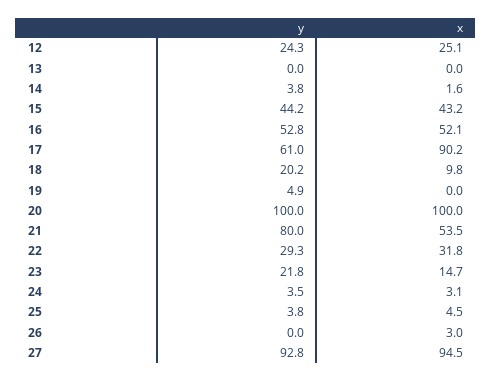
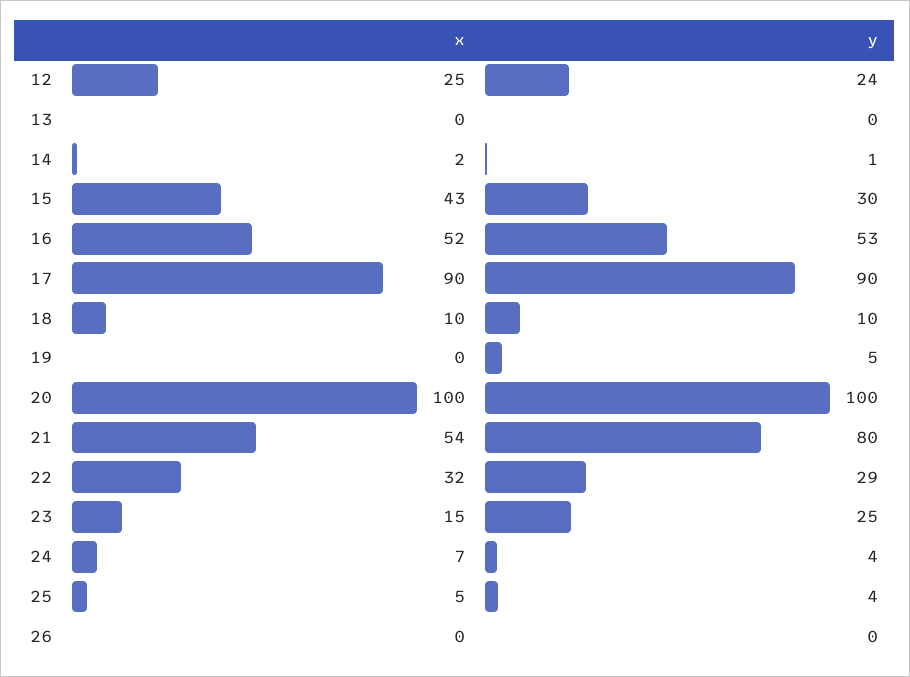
y, 14: 3.8 -> 1
y, 15: 44.2 -> 30
y, 17: 61 -> 90
y, 18: 20.2 -> 10
y, 23: 21.8 -> 25
x, 24: 3.1 -> 7
x, 26: 3 -> 0
y, 27: 92.8 -> none
x, 27: 94.5 -> none

